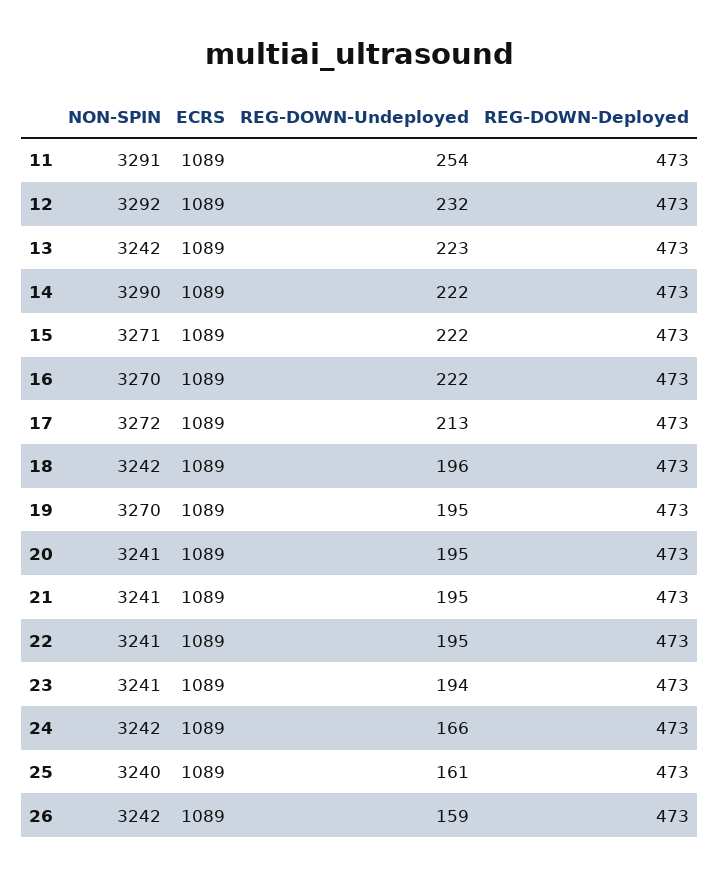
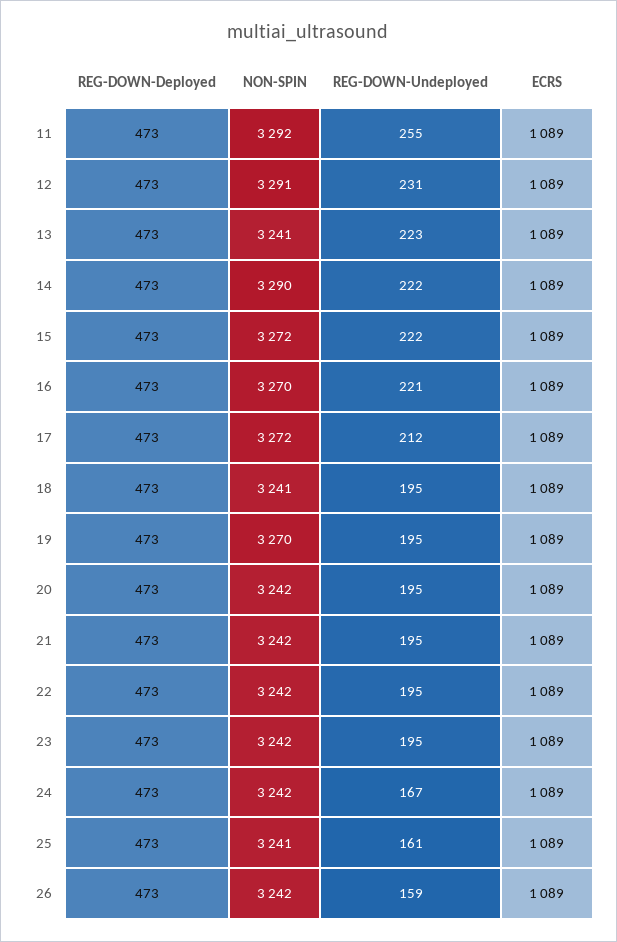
NON-SPIN, 11: 3291 -> 3292
REG-DOWN-Undeployed, 11: 254 -> 255
NON-SPIN, 12: 3292 -> 3291
REG-DOWN-Undeployed, 12: 232 -> 231
NON-SPIN, 13: 3242 -> 3241
NON-SPIN, 15: 3271 -> 3272
REG-DOWN-Undeployed, 16: 222 -> 221
REG-DOWN-Undeployed, 17: 213 -> 212
NON-SPIN, 18: 3242 -> 3241
REG-DOWN-Undeployed, 18: 196 -> 195
NON-SPIN, 20: 3241 -> 3242
NON-SPIN, 21: 3241 -> 3242
NON-SPIN, 22: 3241 -> 3242
NON-SPIN, 23: 3241 -> 3242
REG-DOWN-Undeployed, 23: 194 -> 195
REG-DOWN-Undeployed, 24: 166 -> 167
NON-SPIN, 25: 3240 -> 3241

